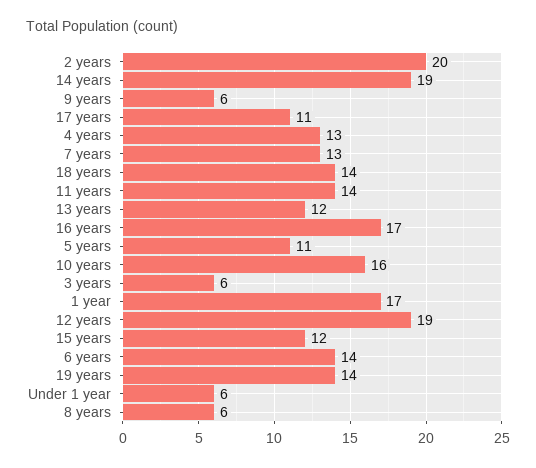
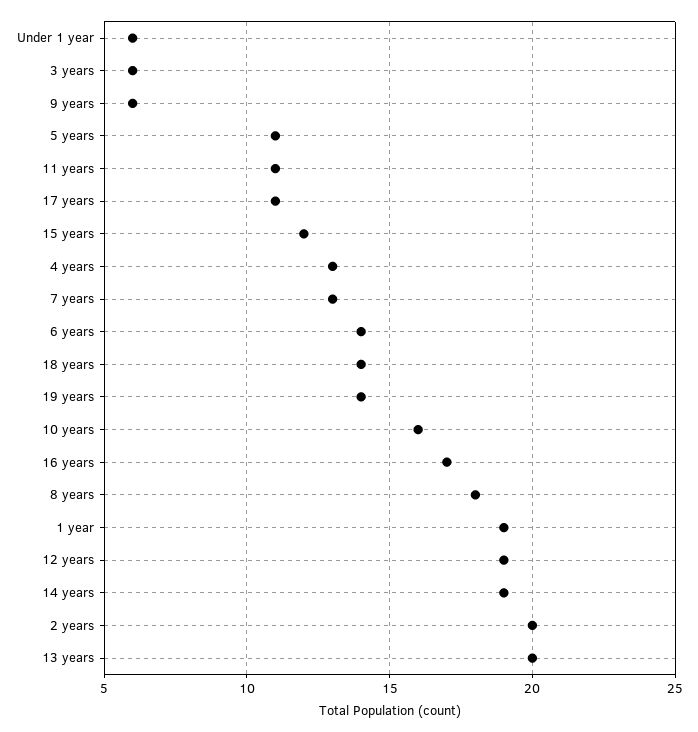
11 years: 14 -> 11
13 years: 12 -> 20
1 year: 17 -> 19
8 years: 6 -> 18

